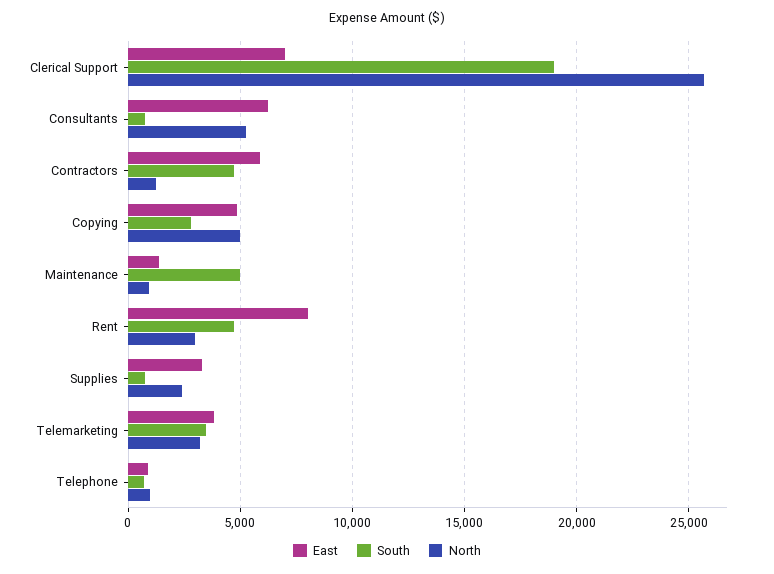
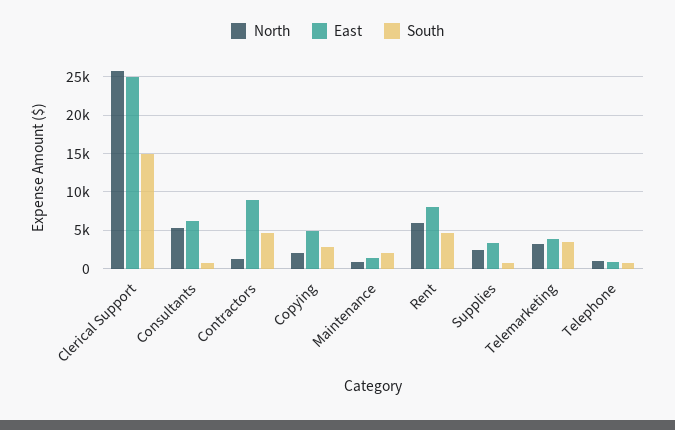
East, Clerical Support: 7000 -> 25000
South, Clerical Support: 19000 -> 15000
East, Contractors: 6000 -> 9000
North, Copying: 5000 -> 2000
South, Maintenance: 5000 -> 2000
North, Rent: 3000 -> 6000

